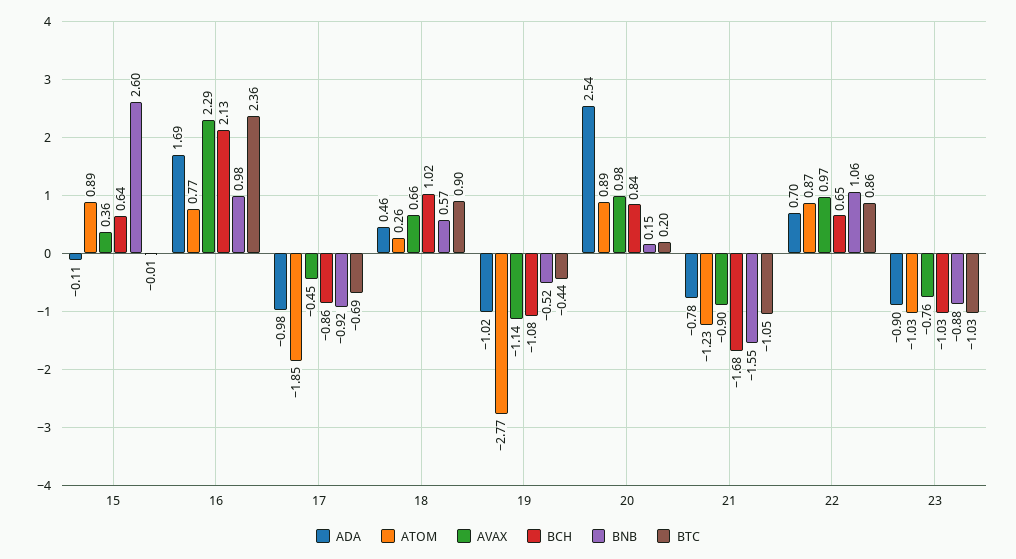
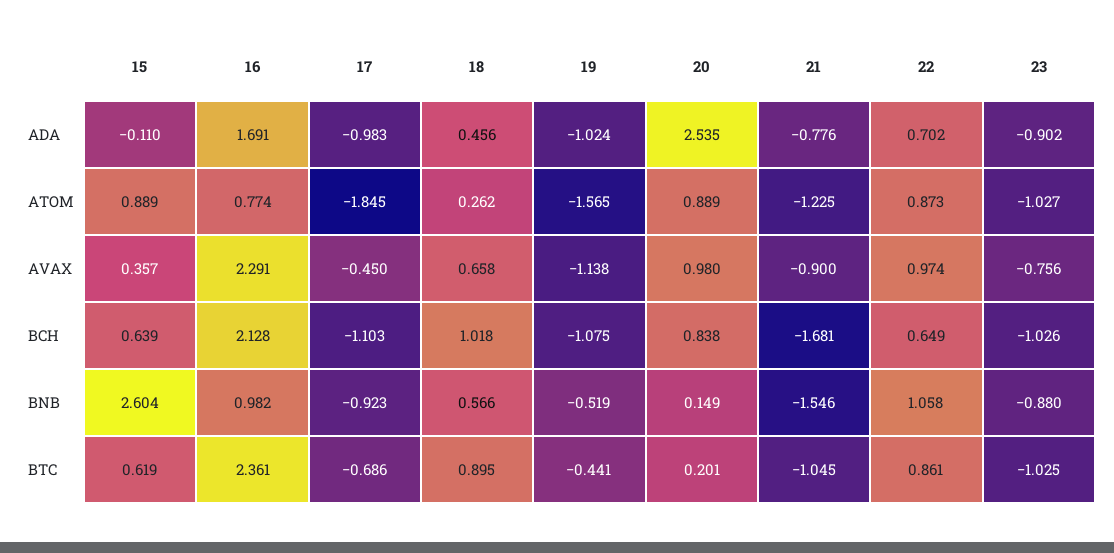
BTC, 15: -0.01 -> 0.619
BCH, 17: -0.86 -> -1.103
ATOM, 19: -2.77 -> -1.565

